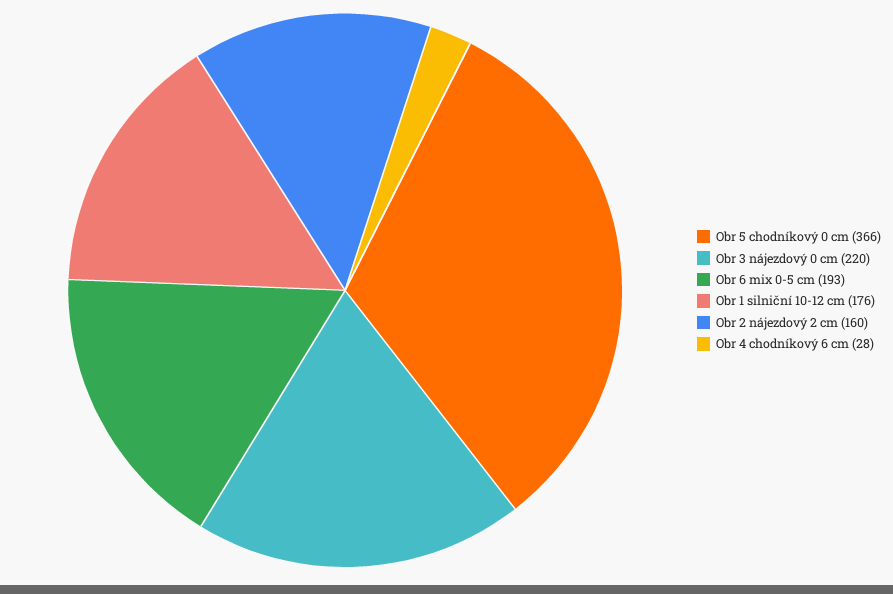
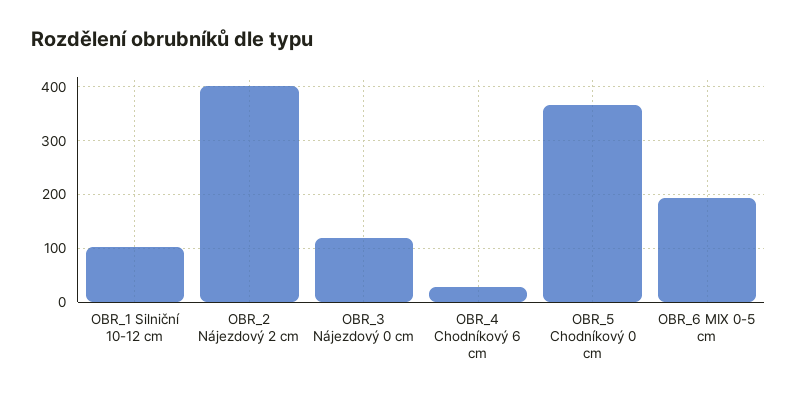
Obr 3 nájezdový 0 cm: 220 -> 120
Obr 1 silniční 10-12 cm: 176 -> 100
Obr 2 nájezdový 2 cm: 160 -> 400

